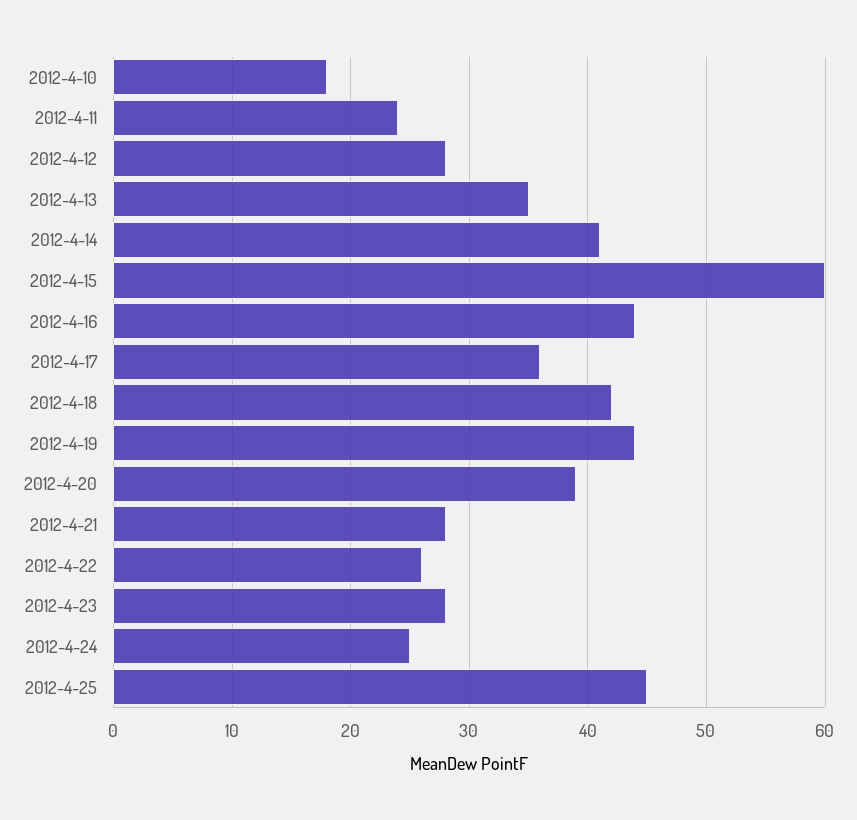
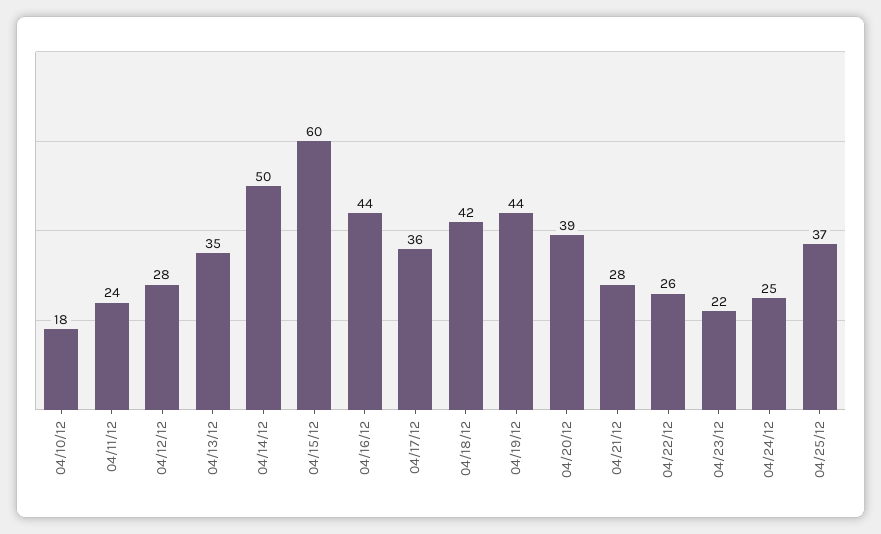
2012-4-14: 41 -> 50
2012-4-23: 28 -> 22
2012-4-25: 45 -> 37

